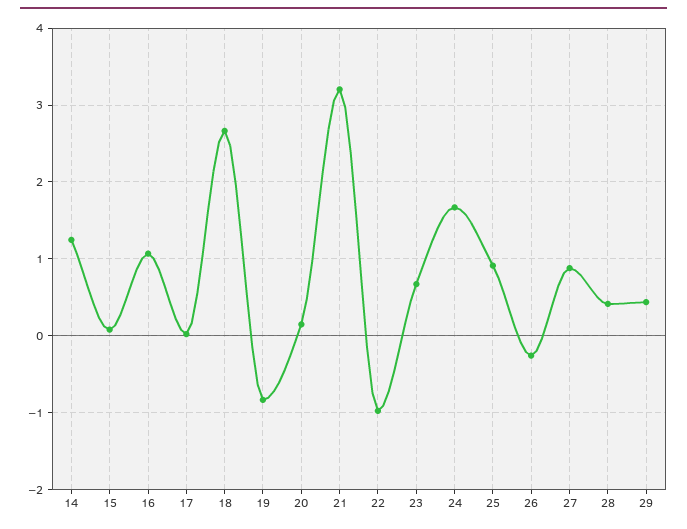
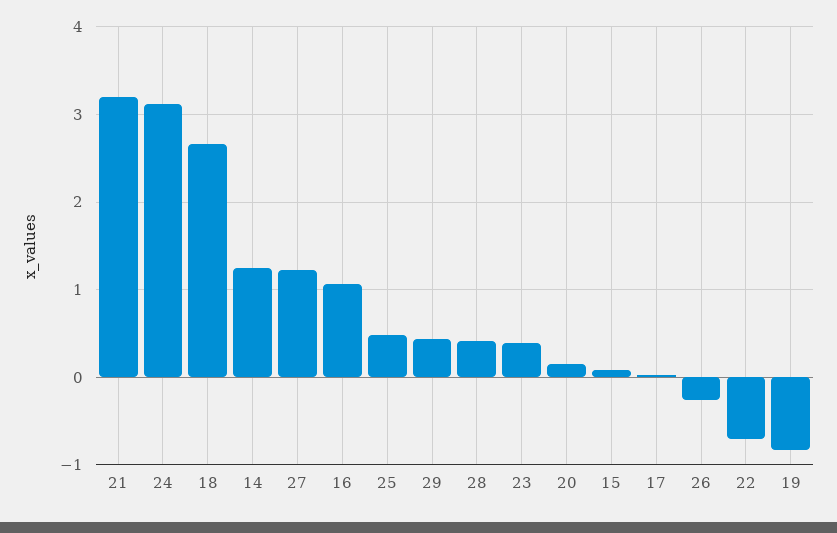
22: -1 -> -0.7
23: 0.7 -> 0.4
24: 1.7 -> 3.1
25: 0.9 -> 0.5
27: 0.9 -> 1.2

